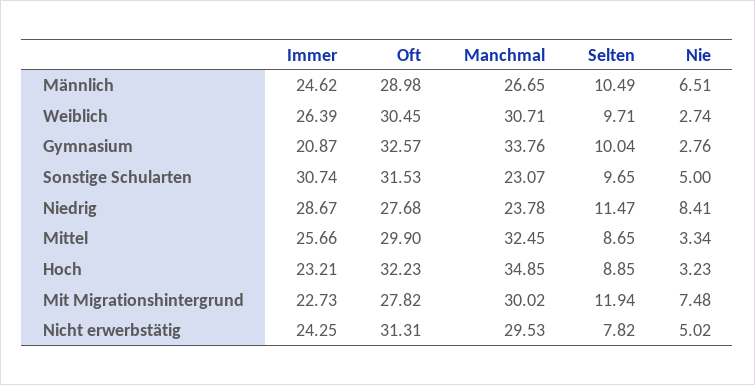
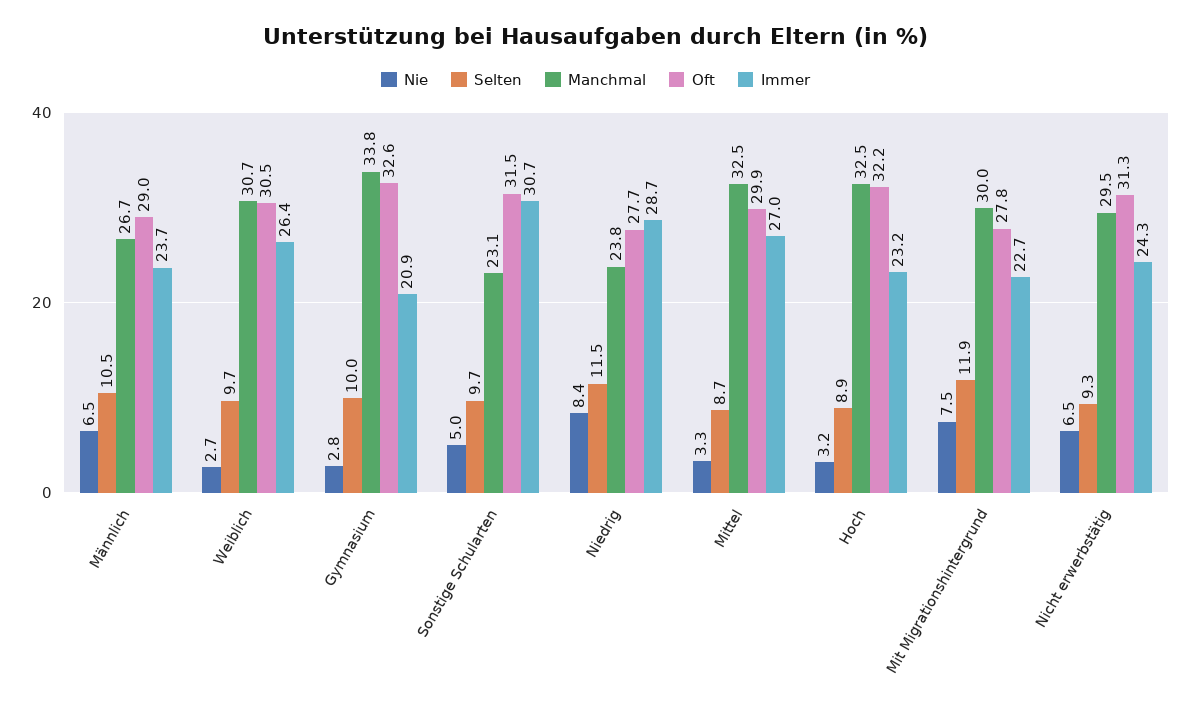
Immer, Männlich: 24.62 -> 23.7
Immer, Mittel: 25.66 -> 27
Manchmal, Hoch: 34.85 -> 32.5
Selten, Nicht erwerbstätig: 7.82 -> 9.3
Nie, Nicht erwerbstätig: 5.02 -> 6.5

